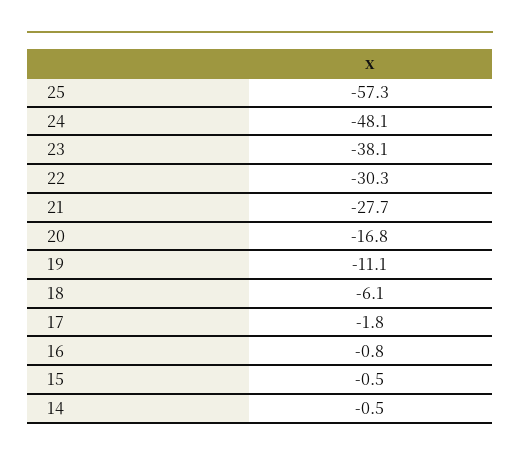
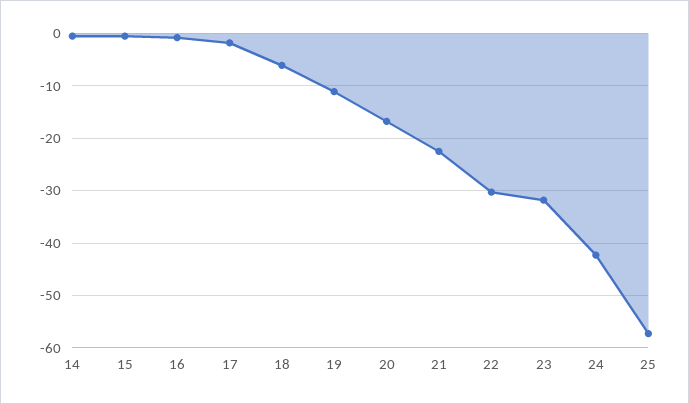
24: -48.1 -> -42
23: -38.1 -> -32
21: -27.7 -> -22

